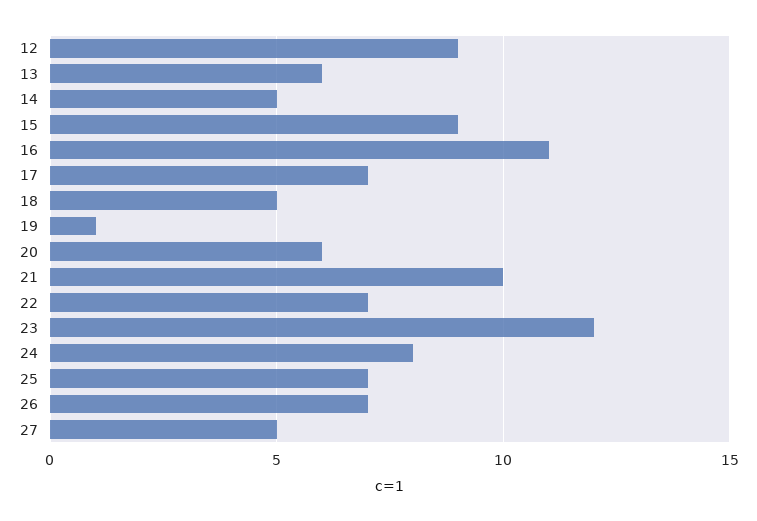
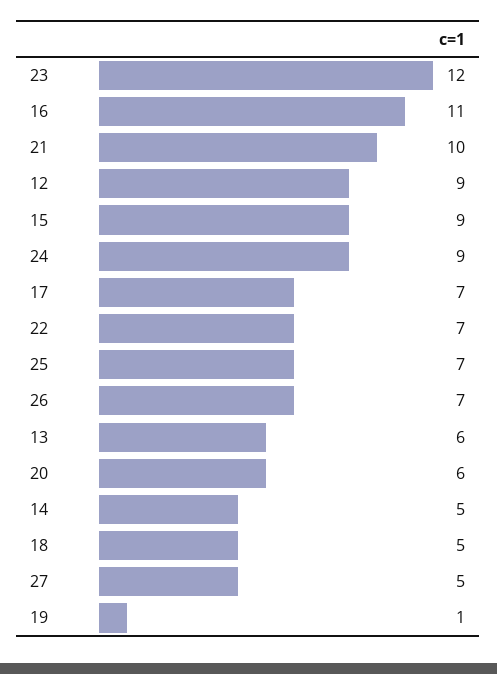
24: 8 -> 9

